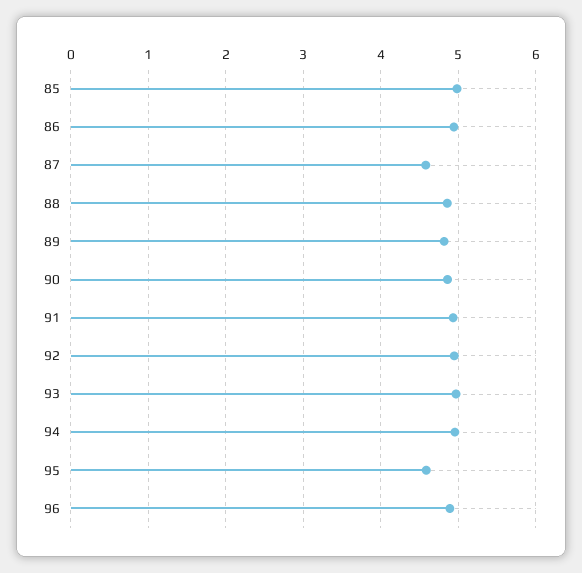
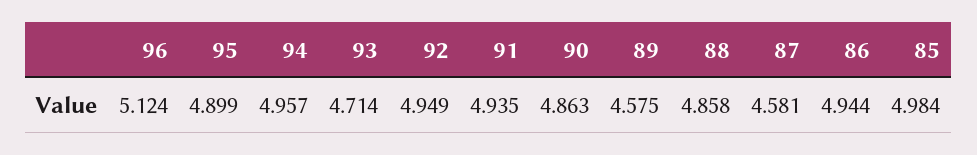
89: 4.8 -> 4.575
93: 5 -> 4.714
95: 4.6 -> 4.899
96: 4.9 -> 5.124

